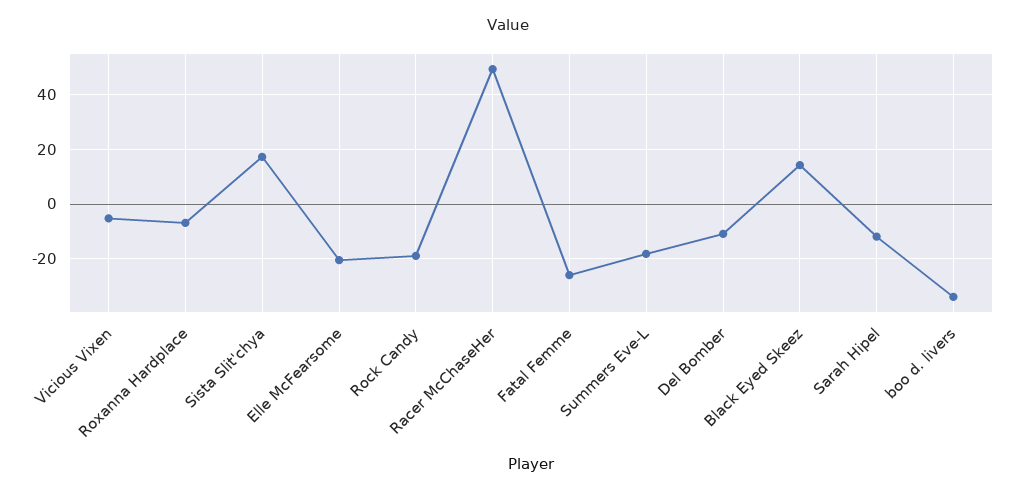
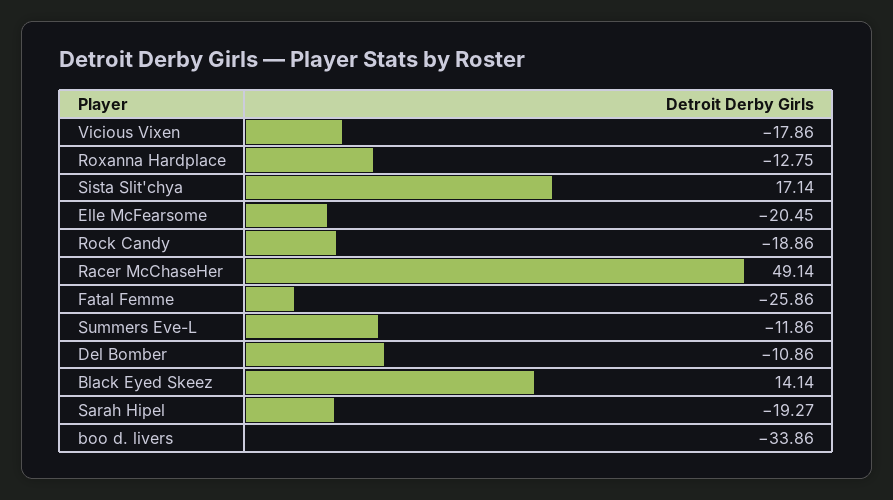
Vicious Vixen: -5 -> -17.86
Roxanna Hardplace: -7.5 -> -12.75
Summers Eve-L: -17.5 -> -11.86
Sarah Hipel: -12.5 -> -19.27

